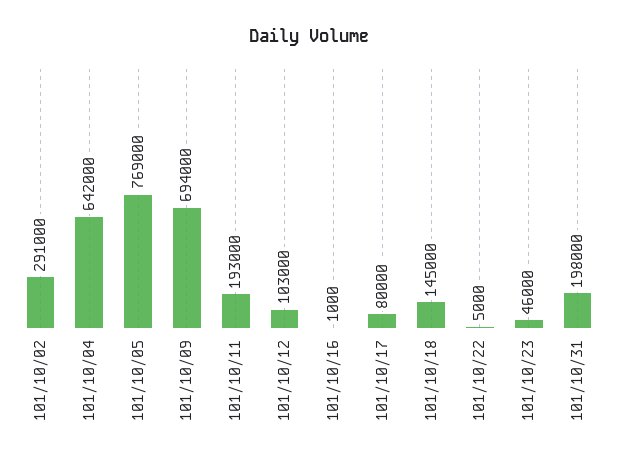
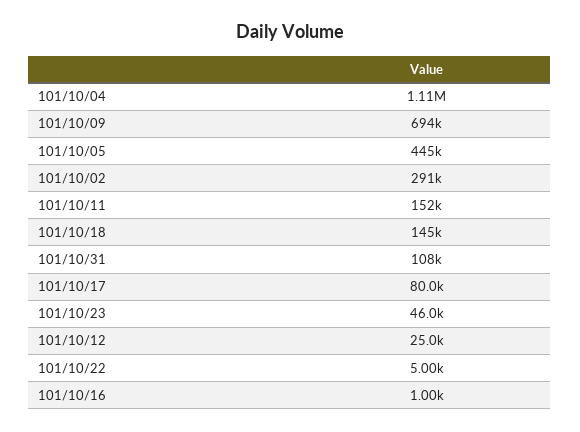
101/10/04: 642000 -> 1110000
101/10/05: 769000 -> 445000
101/10/11: 193000 -> 152000
101/10/12: 103000 -> 25000
101/10/31: 198000 -> 108000

